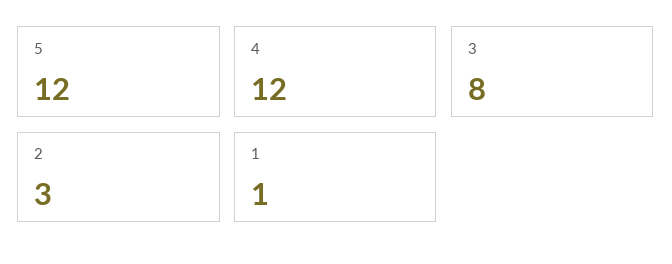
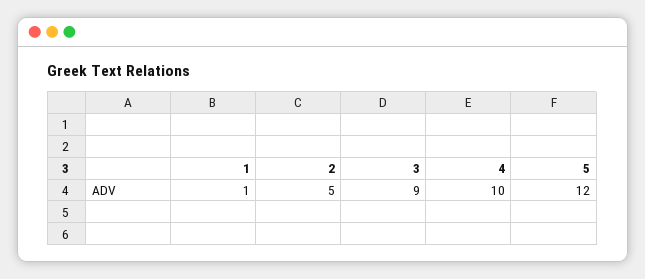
4: 12 -> 10
3: 8 -> 9
2: 3 -> 5

